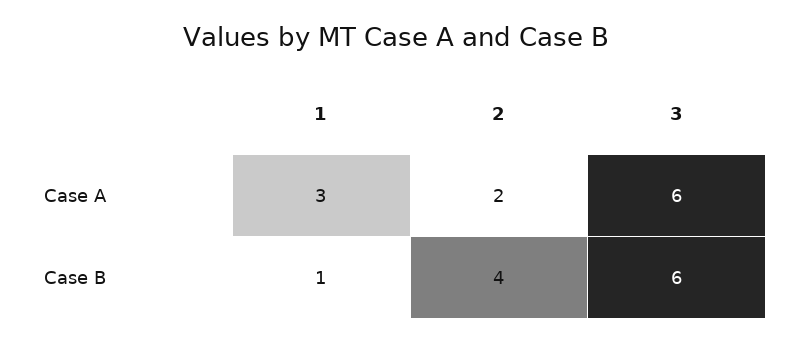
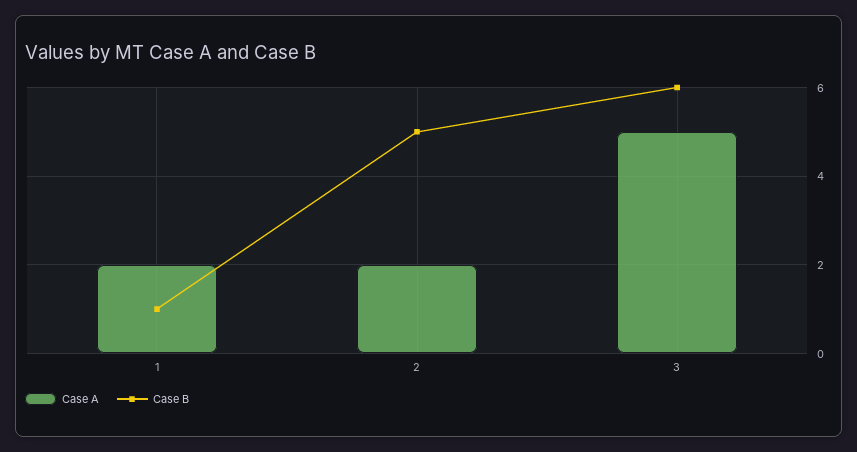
Case A, 1: 3 -> 2
Case A, 3: 6 -> 5
Case B, 2: 4 -> 5

